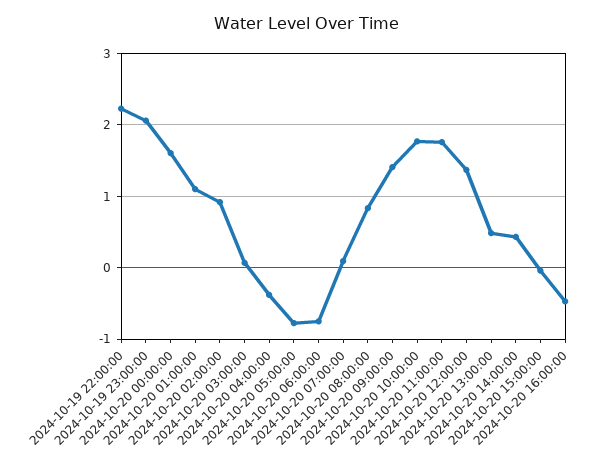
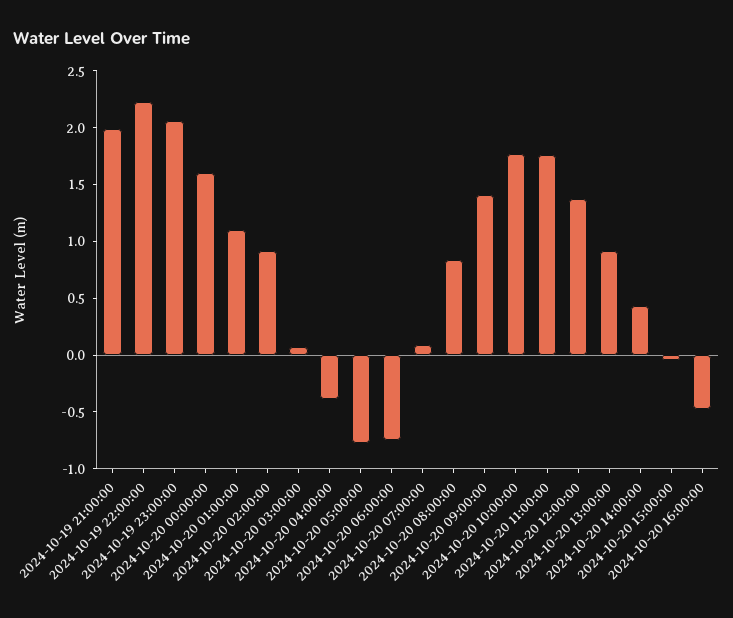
2024-10-20 13:00:00: 0.5 -> 0.9
2024-10-19 21:00:00: none -> 2

